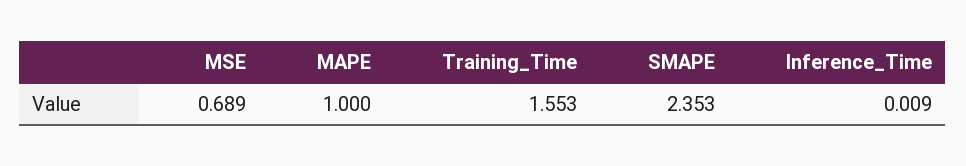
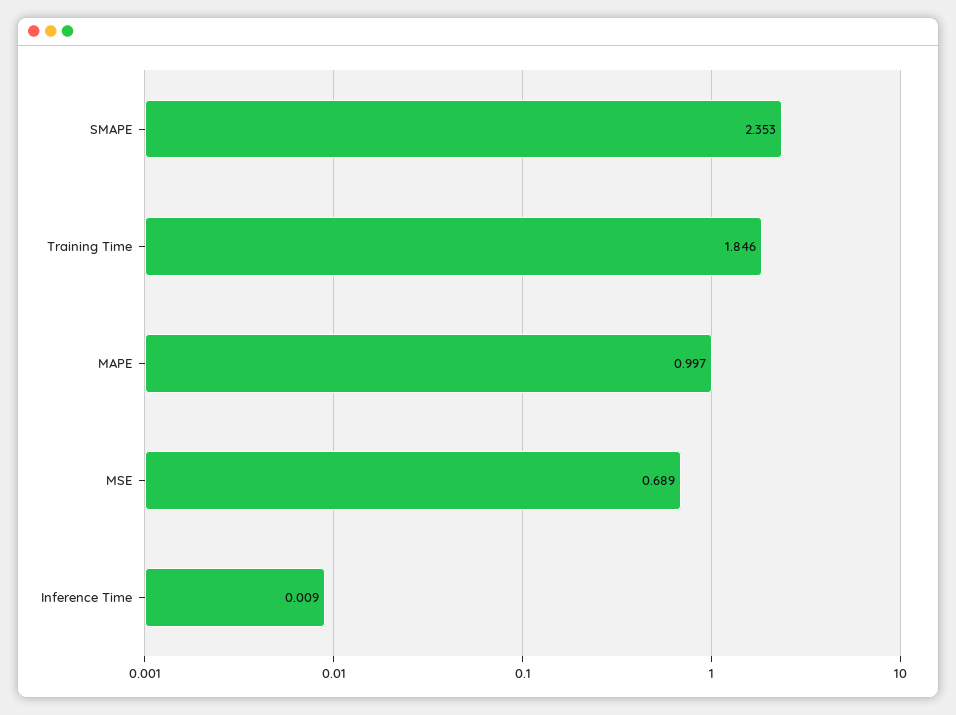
MAPE: 1 -> 0.997
Training_Time: 1.553 -> 1.846

